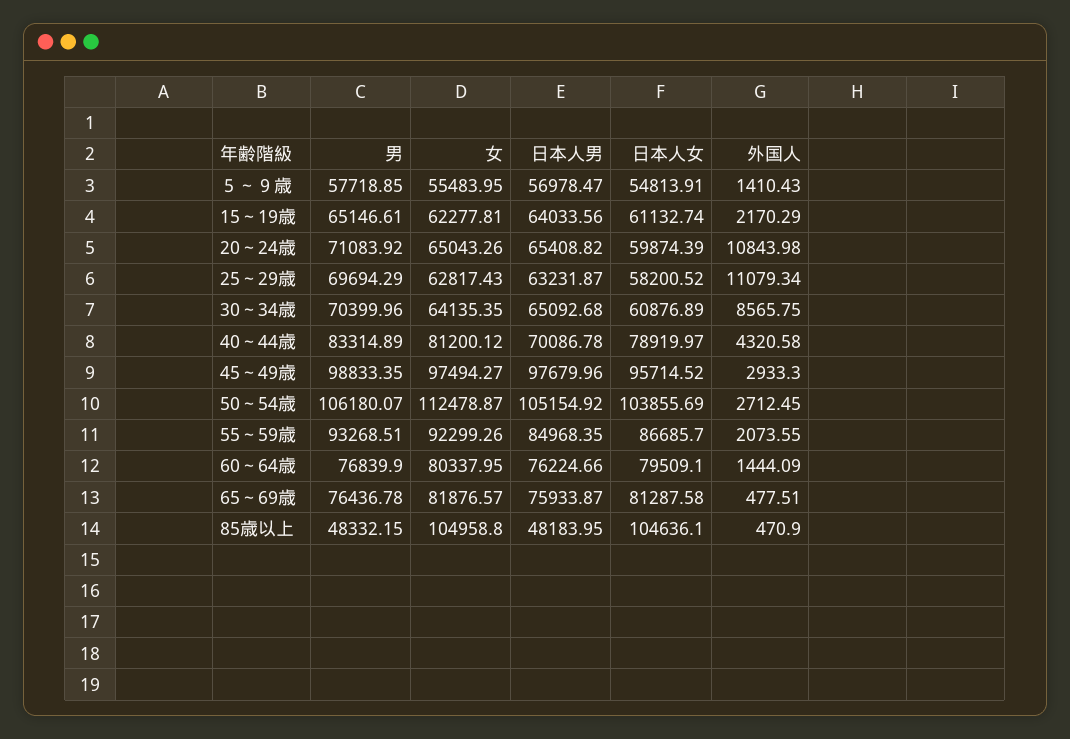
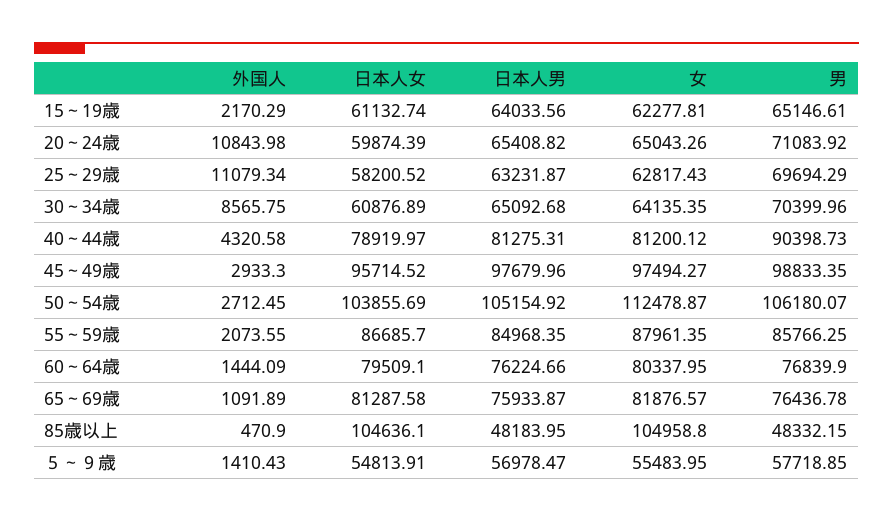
男, 40～44歳: 83314.89 -> 90398.73
日本人男, 40～44歳: 70086.78 -> 81275.31
男, 55～59歳: 93268.51 -> 85766.25
女, 55～59歳: 92299.26 -> 87961.35
外国人, 65～69歳: 477.51 -> 1091.89

